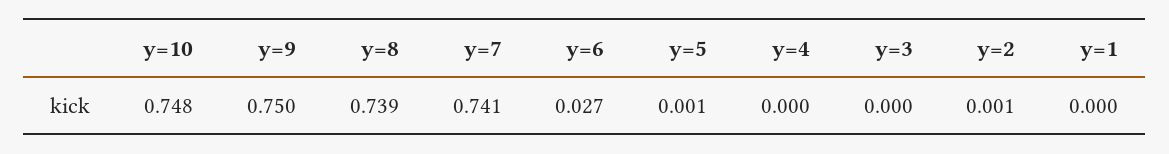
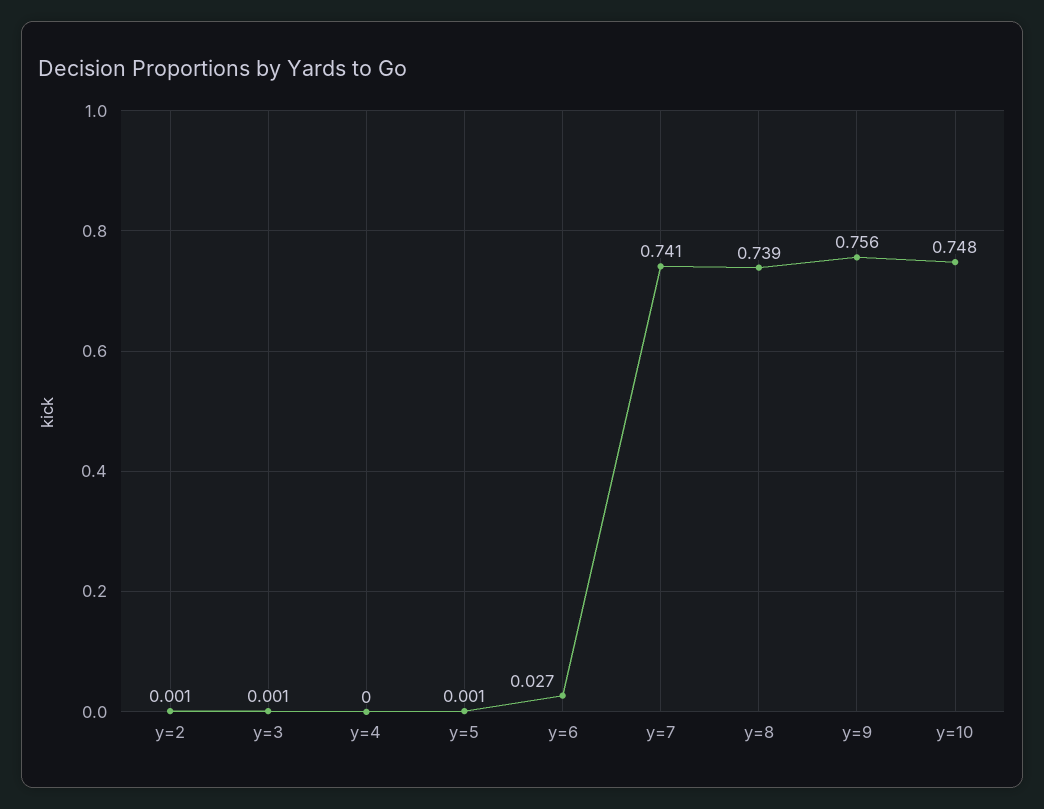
y=9: 0.75 -> 0.756
y=3: 0 -> 0.001
y=1: 0 -> none

